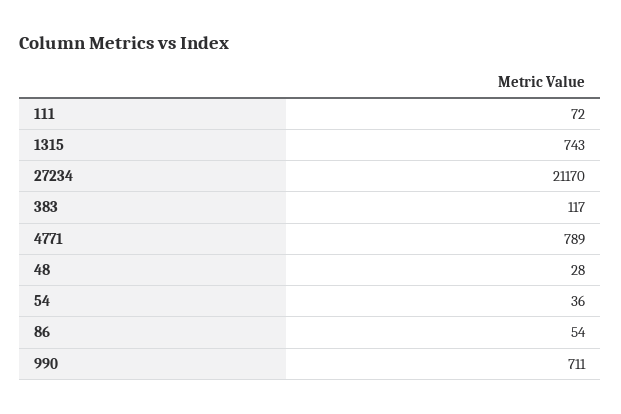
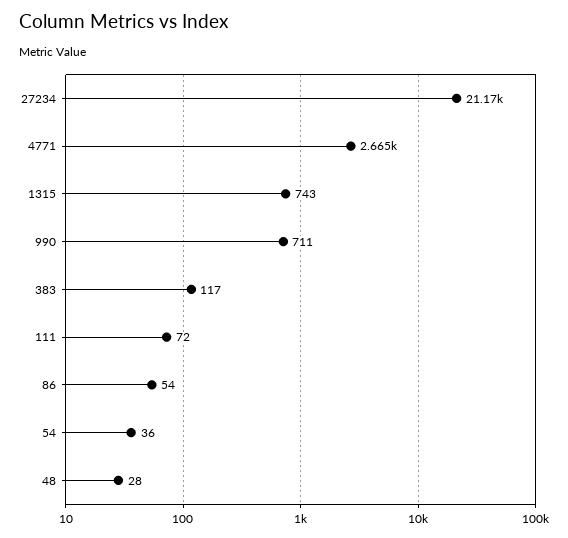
4771: 789 -> 2665

